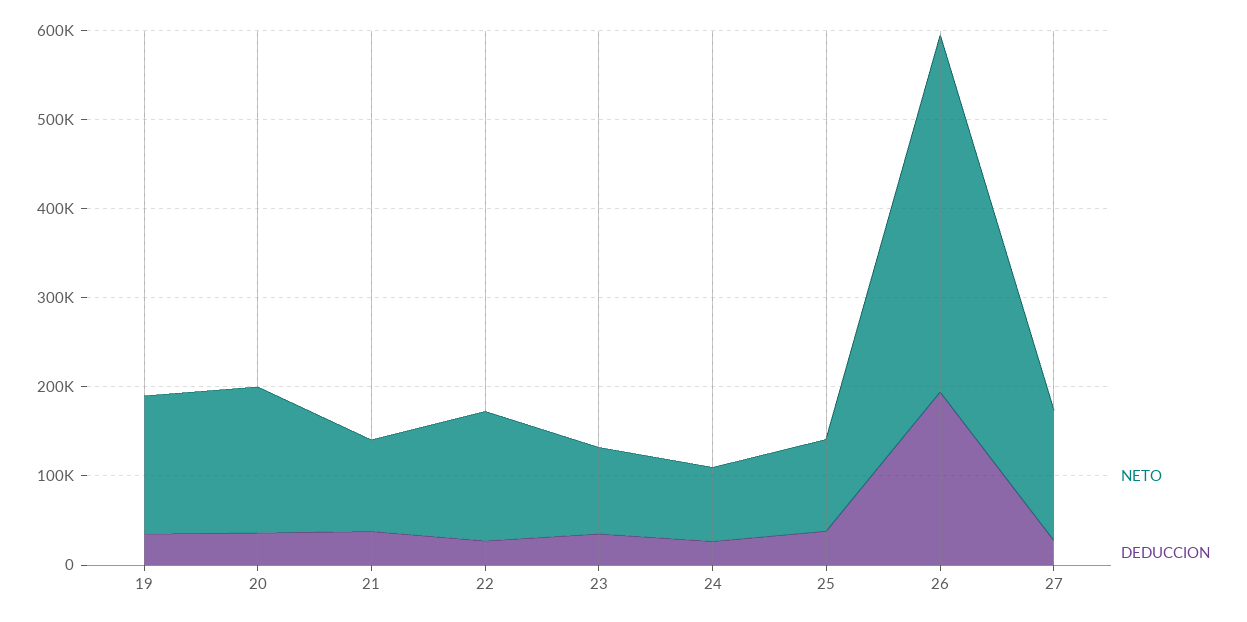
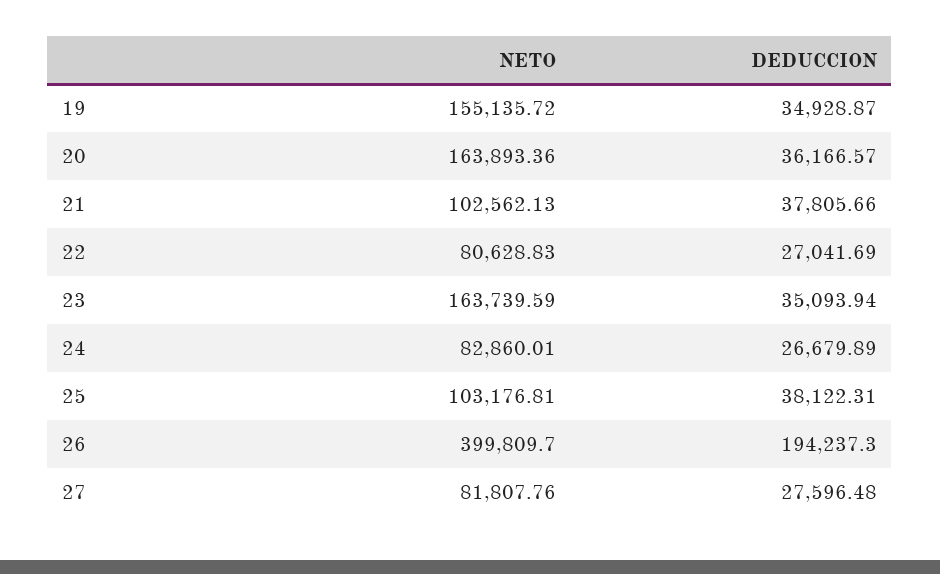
NETO, 22: 140000 -> 80628.83
NETO, 23: 100000 -> 163739.59
NETO, 27: 140000 -> 81807.76

